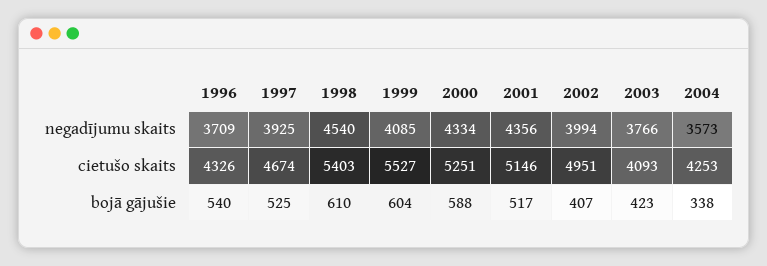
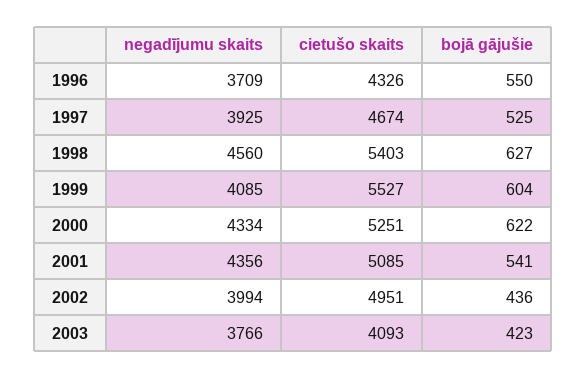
1998, negadījumu skaits: 4540 -> 4560
2004, negadījumu skaits: 3573 -> none
2001, cietušo skaits: 5146 -> 5085
2004, cietušo skaits: 4253 -> none
1996, bojā gājušie: 540 -> 550
1998, bojā gājušie: 610 -> 627
2000, bojā gājušie: 588 -> 622
2001, bojā gājušie: 517 -> 541
2002, bojā gājušie: 407 -> 436
2004, bojā gājušie: 338 -> none

